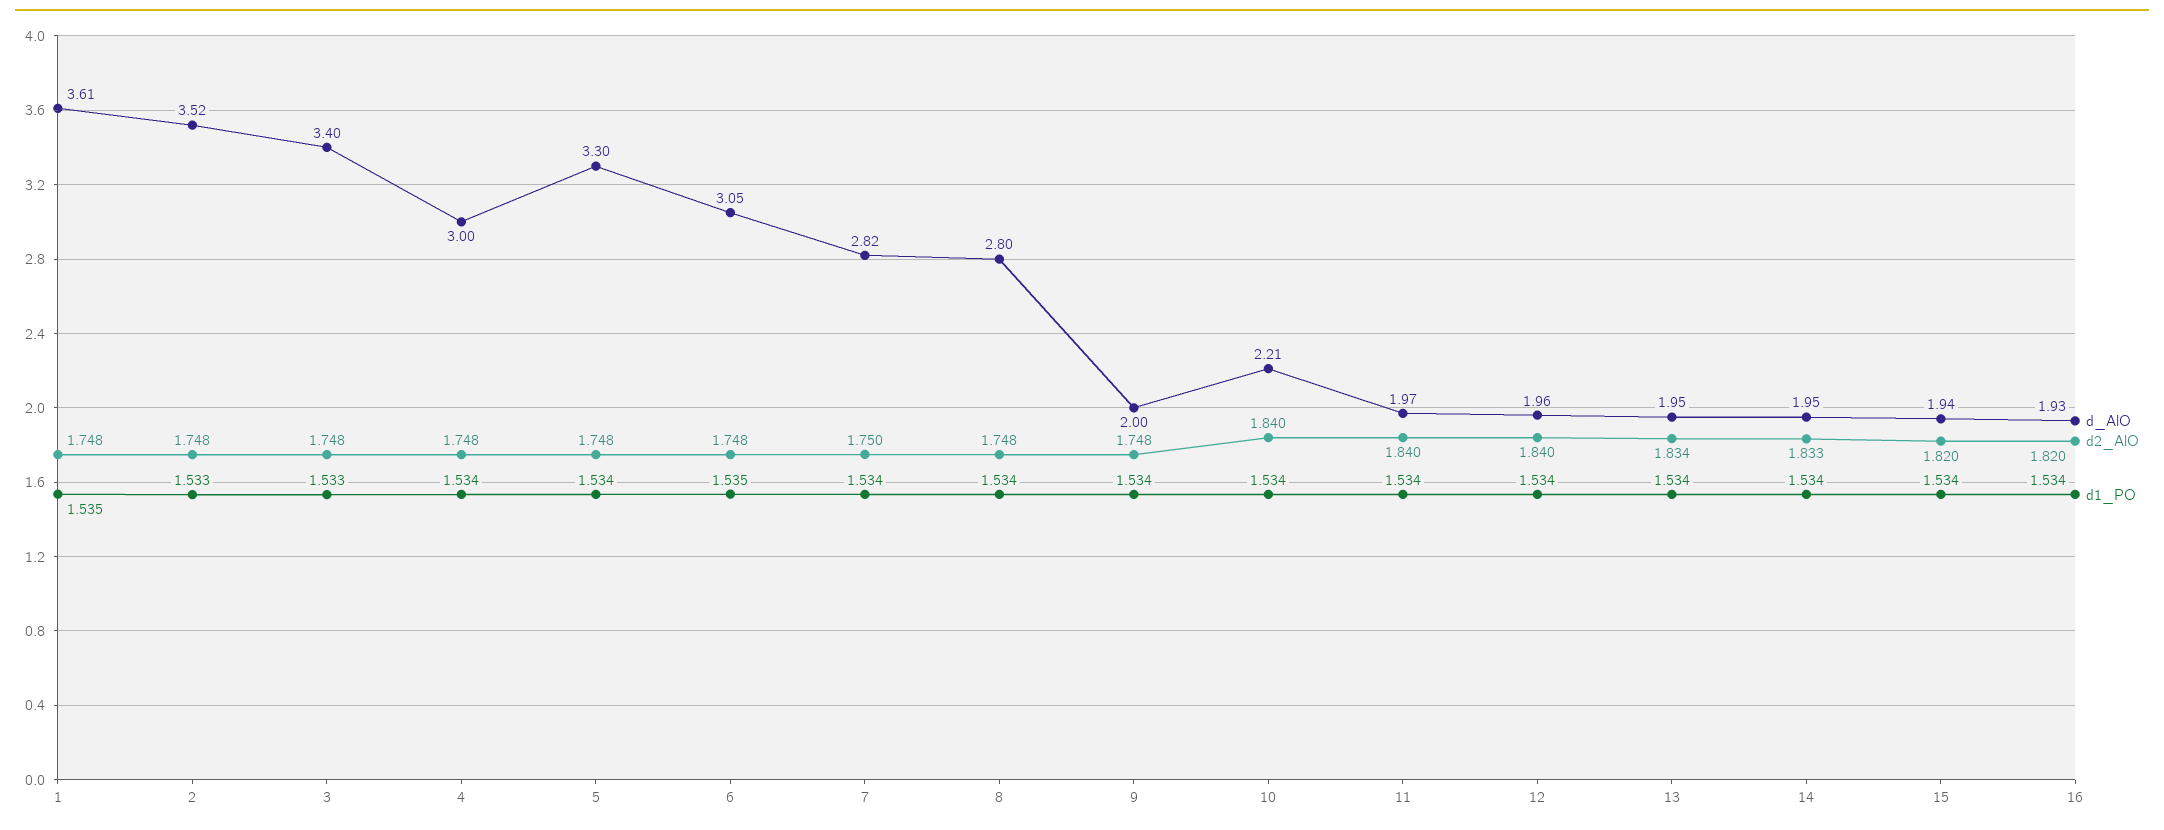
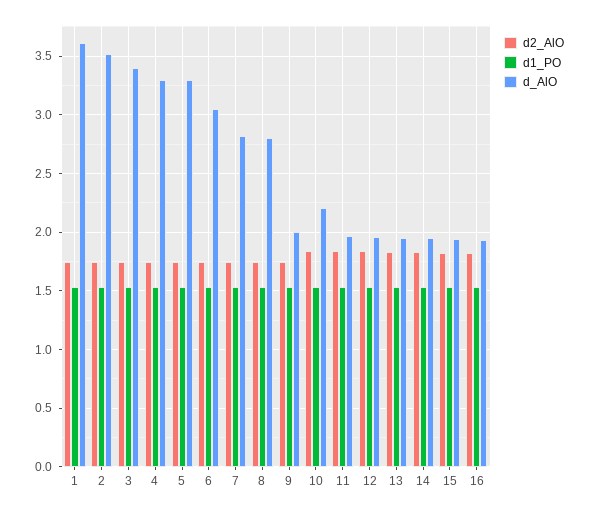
d_AlO, 4: 3 -> 3.3

